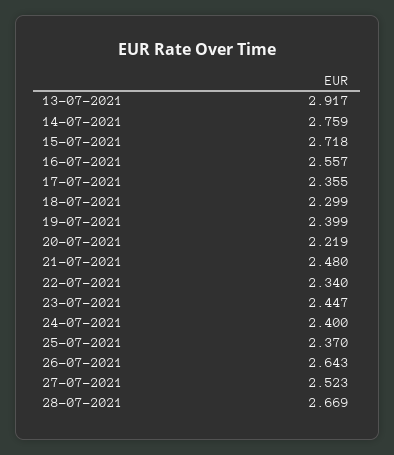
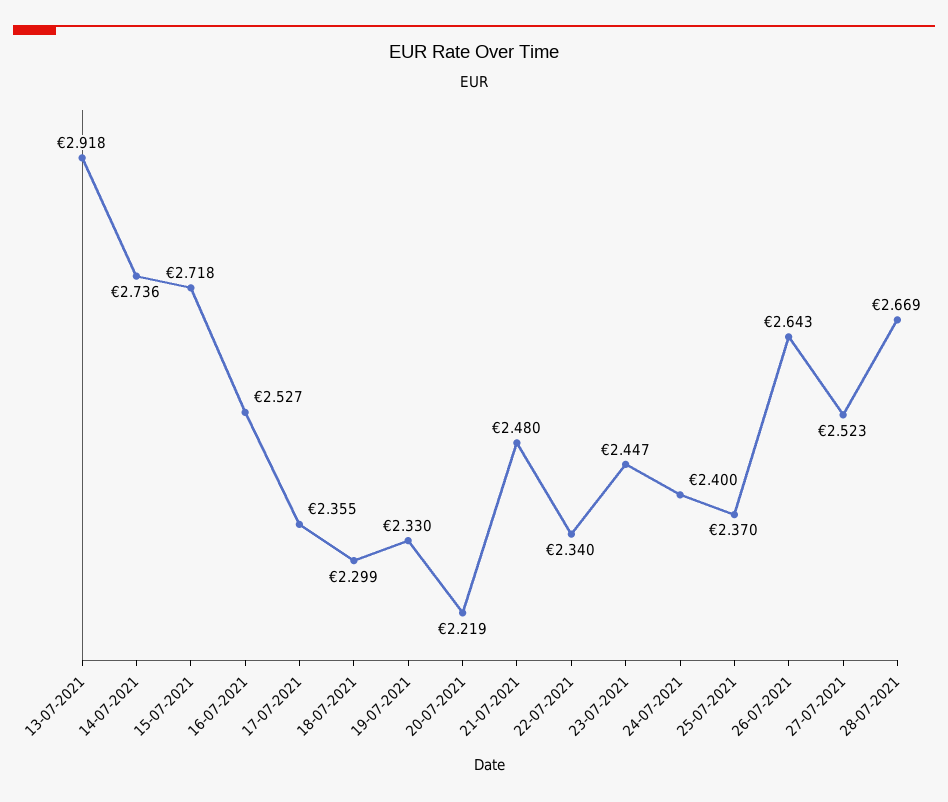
13-07-2021: 2.917 -> 2.918
14-07-2021: 2.759 -> 2.736
16-07-2021: 2.557 -> 2.527
19-07-2021: 2.399 -> 2.33

